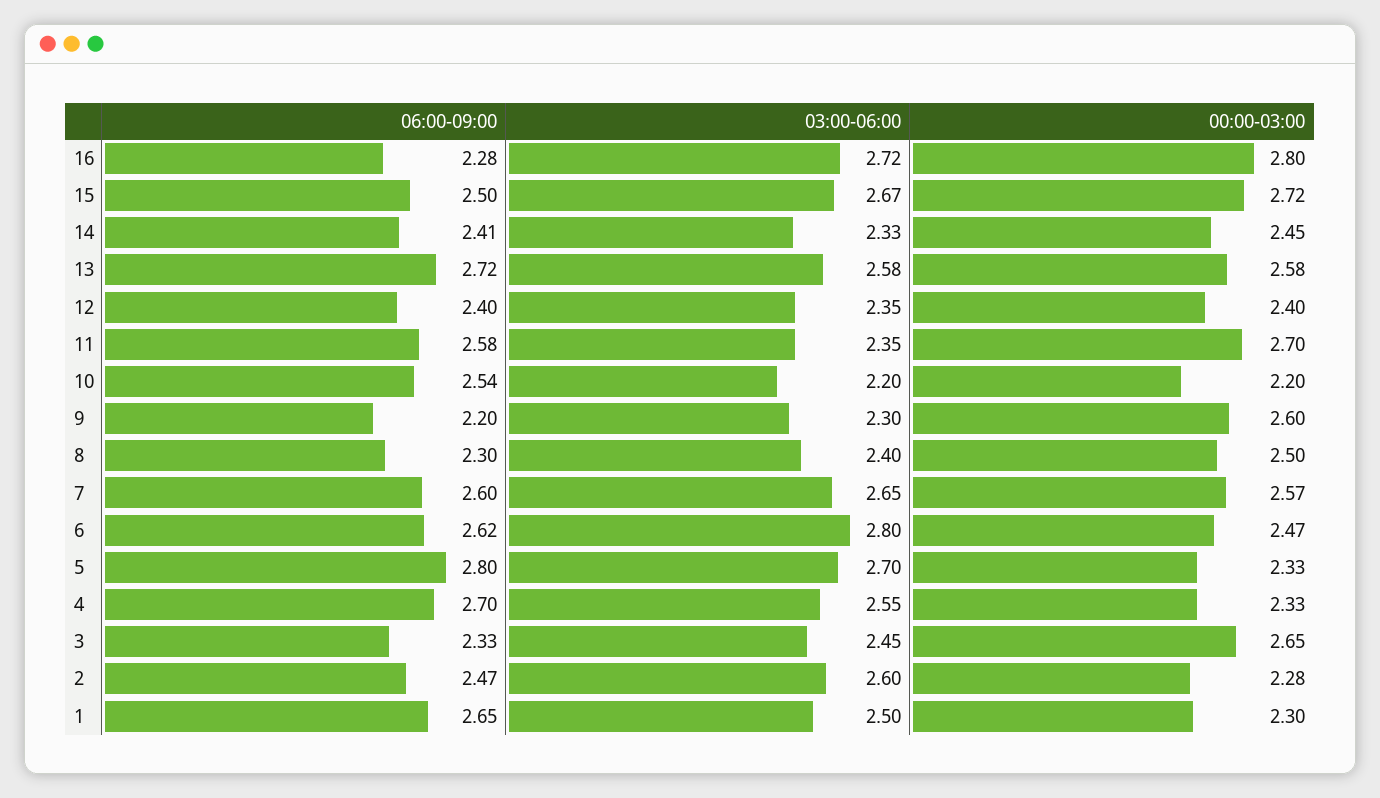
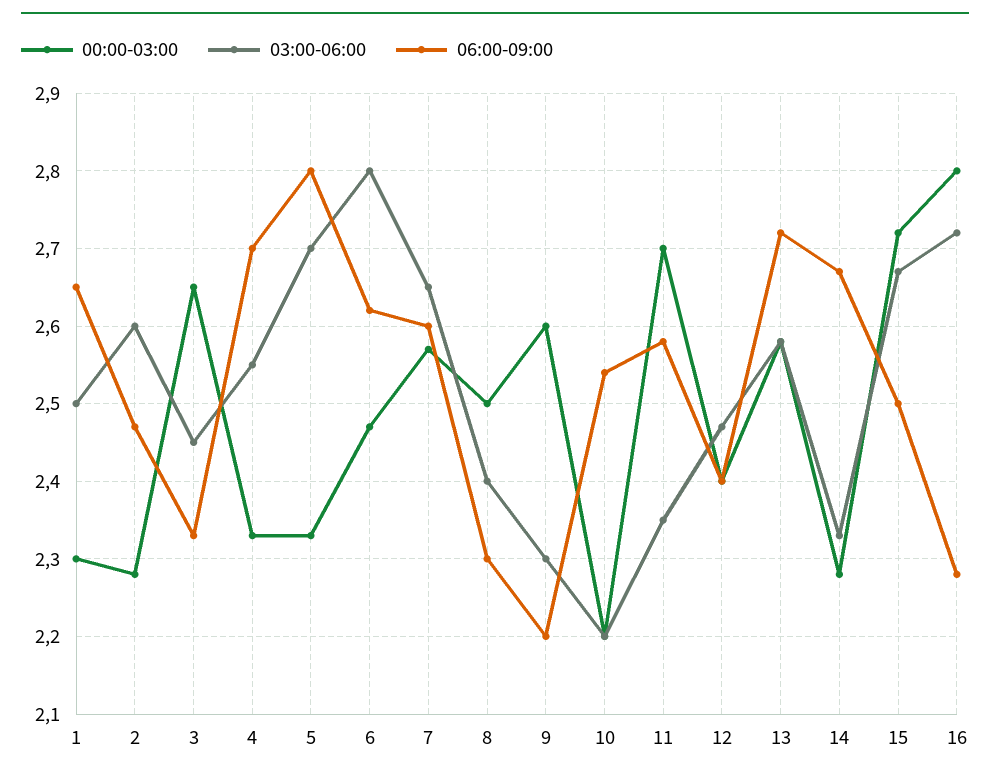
06:00-09:00, 14: 2.41 -> 2.67
00:00-03:00, 14: 2.45 -> 2.28
03:00-06:00, 12: 2.35 -> 2.47

